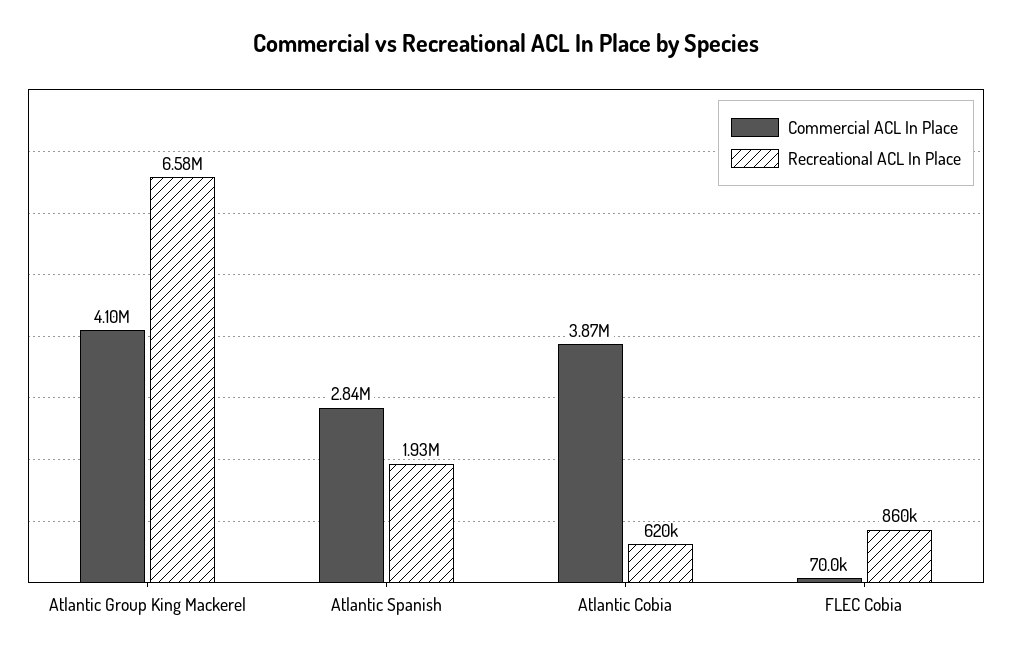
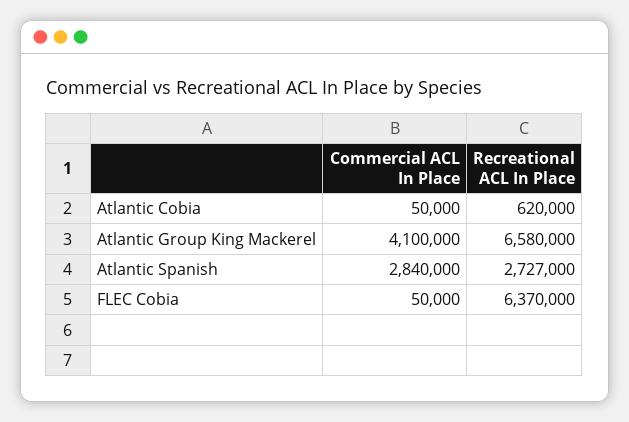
Recreational ACL In Place, Atlantic Spanish: 1930000 -> 2727000
Commercial ACL In Place, Atlantic Cobia: 3870000 -> 50000
Commercial ACL In Place, FLEC Cobia: 70000 -> 50000
Recreational ACL In Place, FLEC Cobia: 860000 -> 6370000

